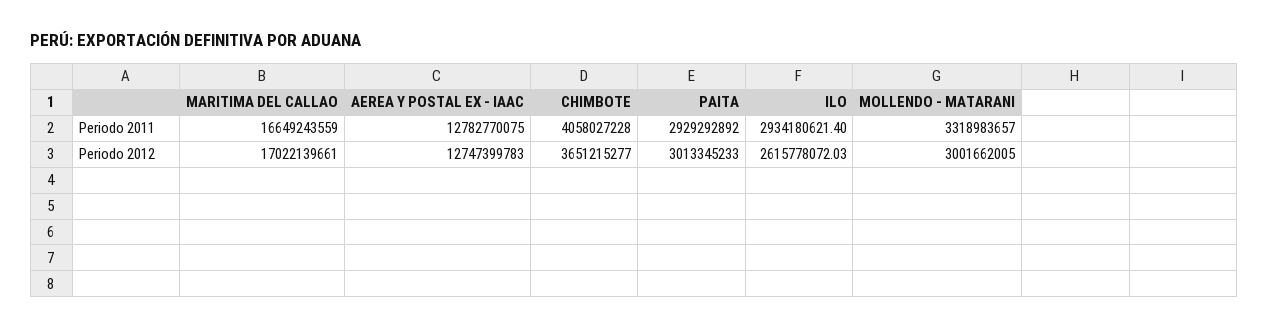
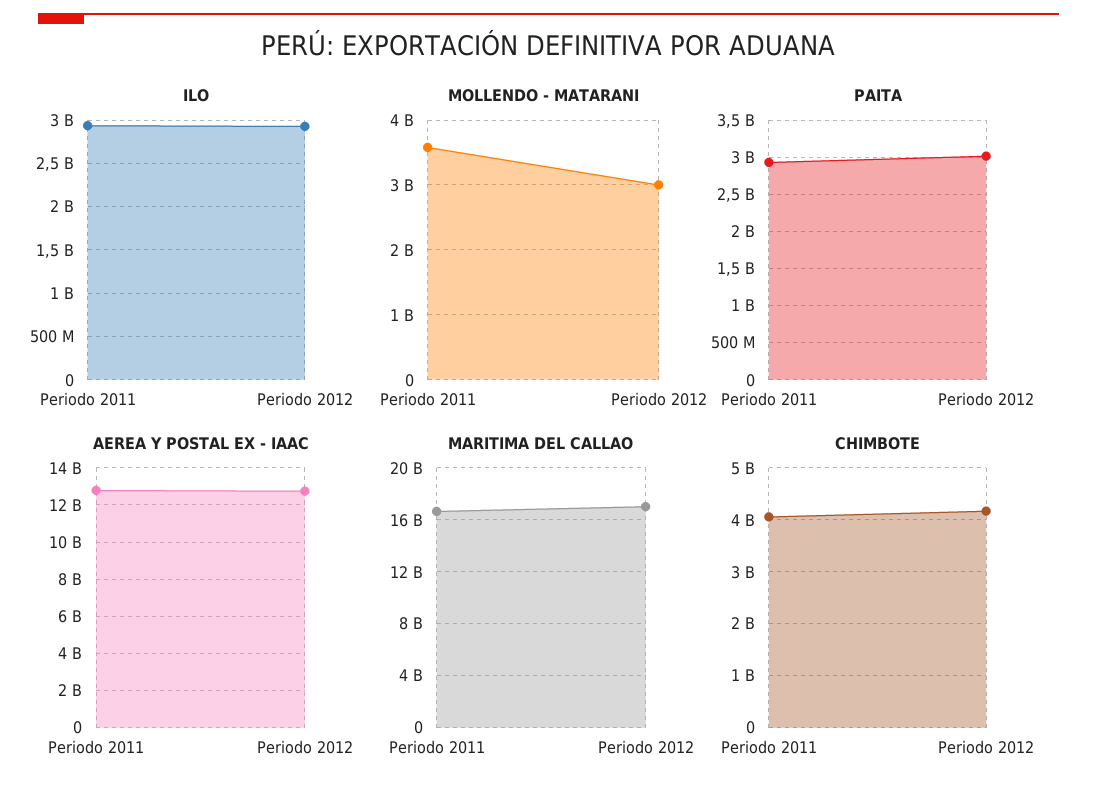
MOLLENDO - MATARANI, Periodo 2011: 3318983657 -> 3600000000
CHIMBOTE, Periodo 2012: 3651215277 -> 4200000000
ILO, Periodo 2012: 2615778072.03 -> 2900000000

